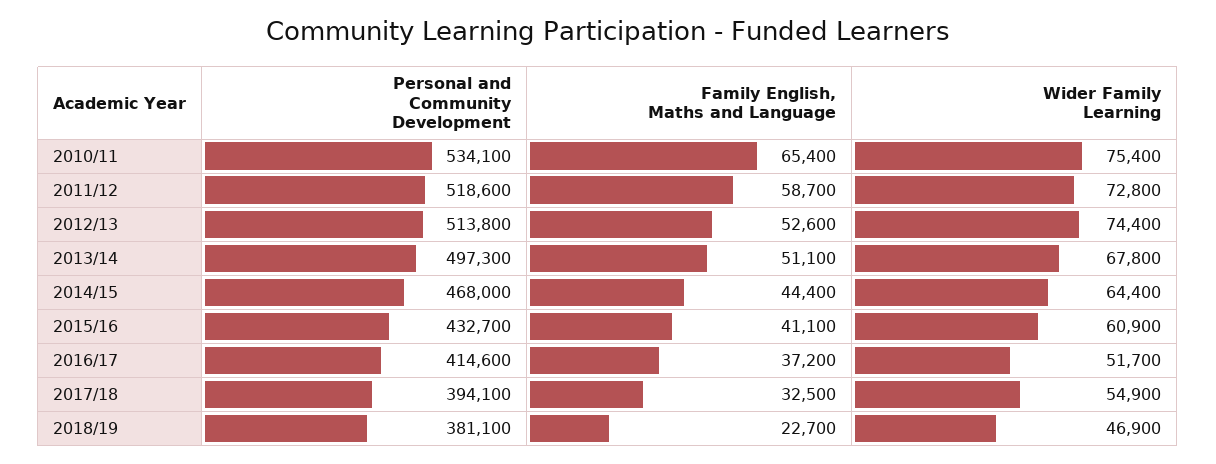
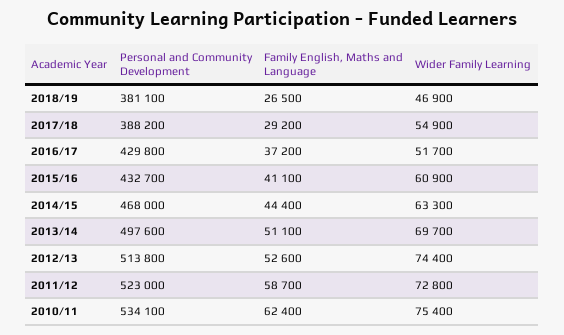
Family English, Maths and Language, 2010/11: 65400 -> 62400
Personal and Community Development, 2011/12: 518600 -> 523000
Personal and Community Development, 2013/14: 497300 -> 497600
Wider Family Learning, 2013/14: 67800 -> 69700
Wider Family Learning, 2014/15: 64400 -> 63300
Personal and Community Development, 2016/17: 414600 -> 429800
Personal and Community Development, 2017/18: 394100 -> 388200
Family English, Maths and Language, 2017/18: 32500 -> 29200
Family English, Maths and Language, 2018/19: 22700 -> 26500

